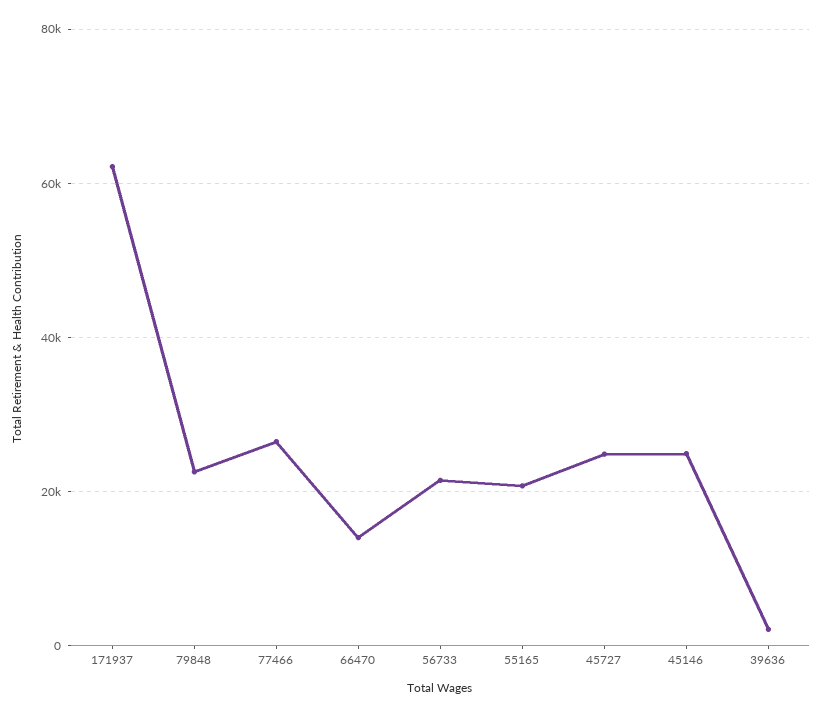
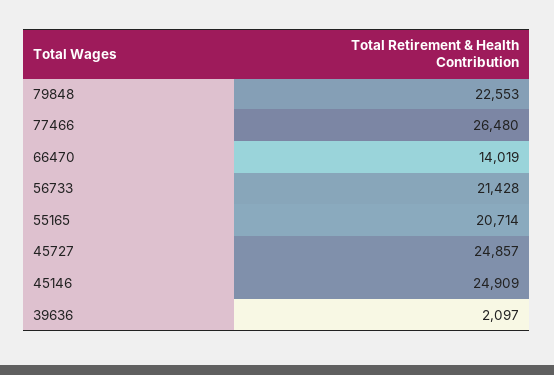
171937: 62000 -> none

